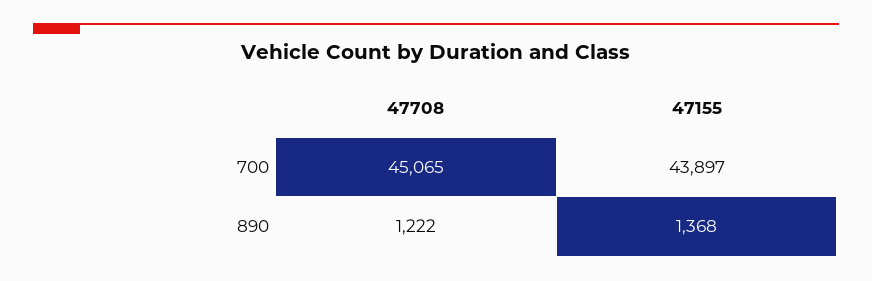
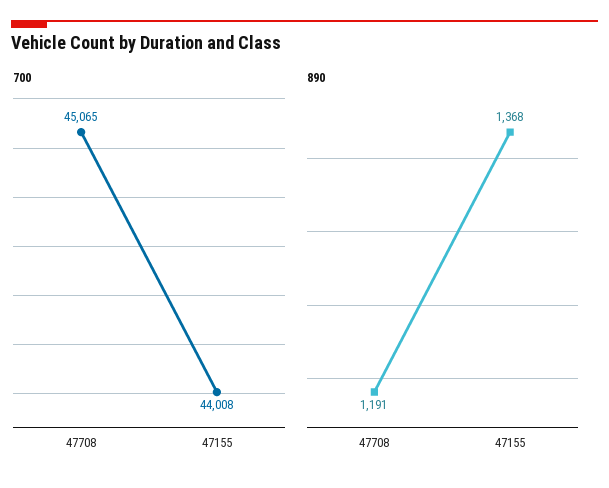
700, 47155: 43897 -> 44008
890, 47708: 1222 -> 1191

